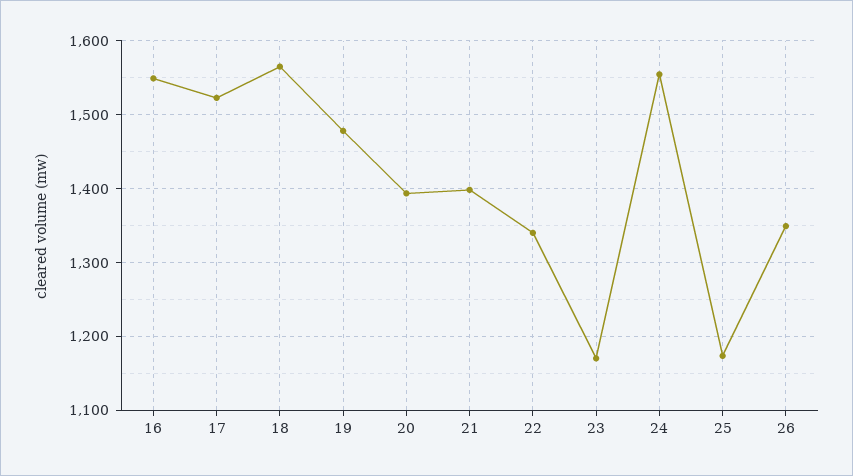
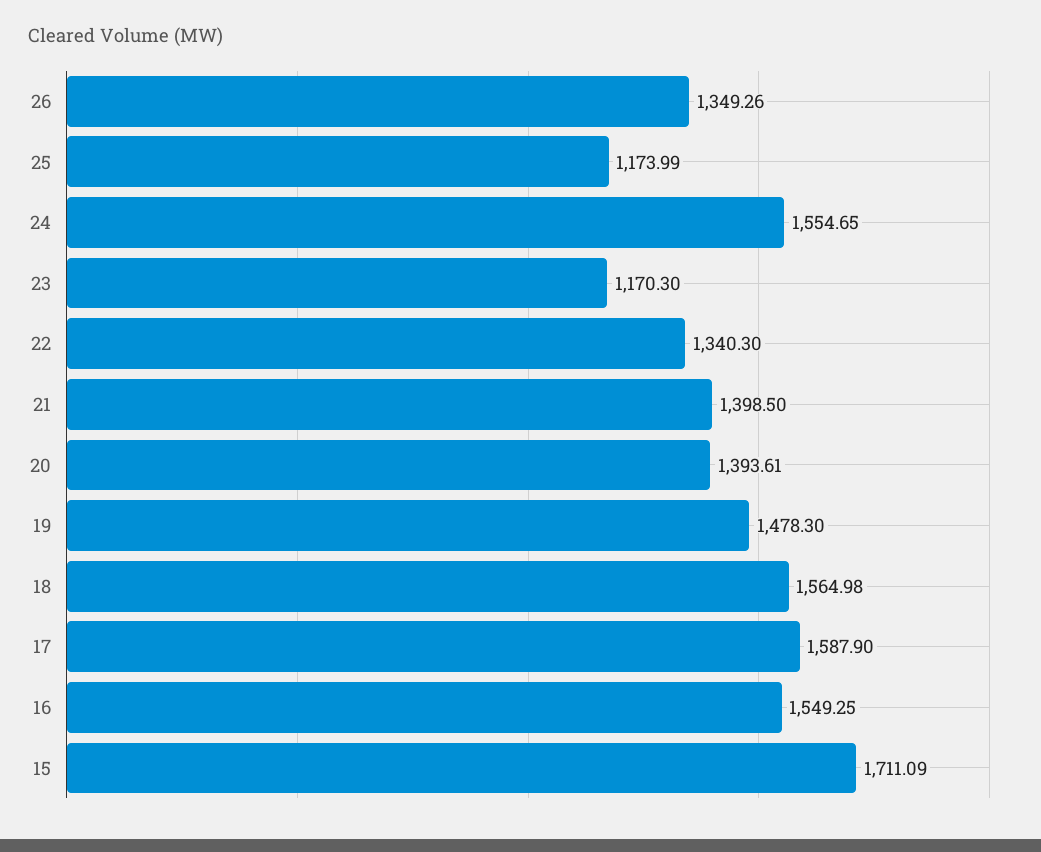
17: 1520 -> 1587.9
15: none -> 1711.09

